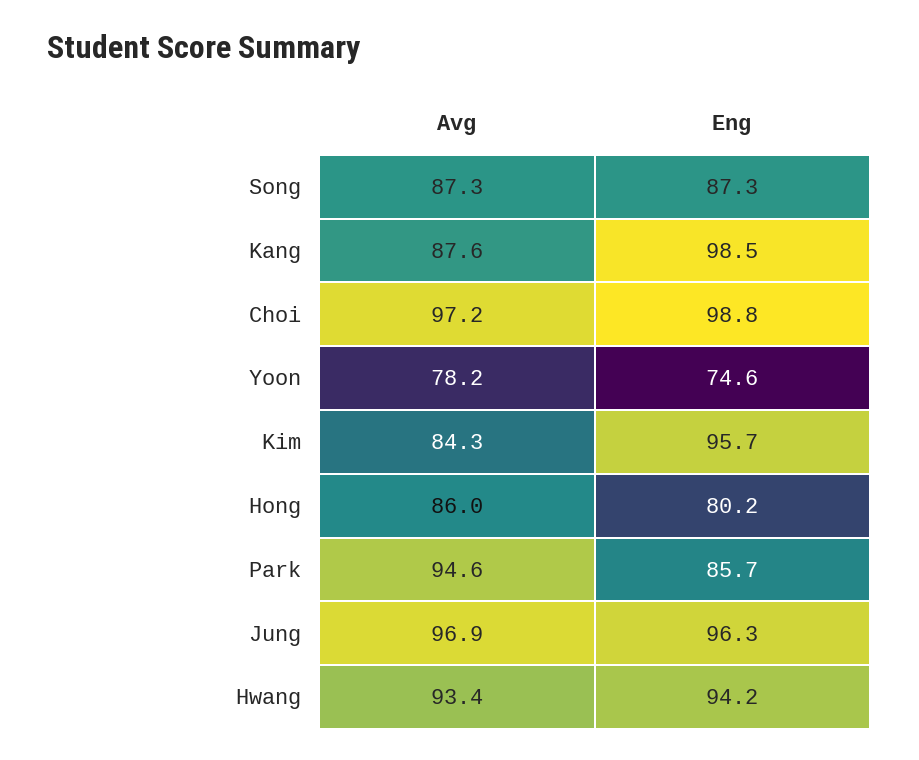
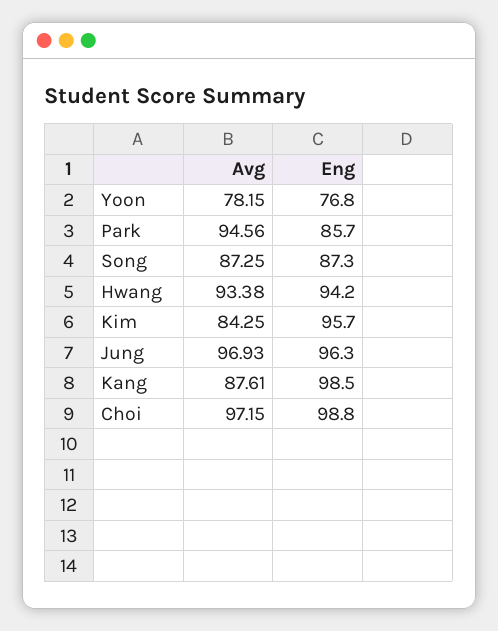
Eng, Yoon: 74.6 -> 76.8
Avg, Hong: 86 -> none
Eng, Hong: 80.2 -> none

